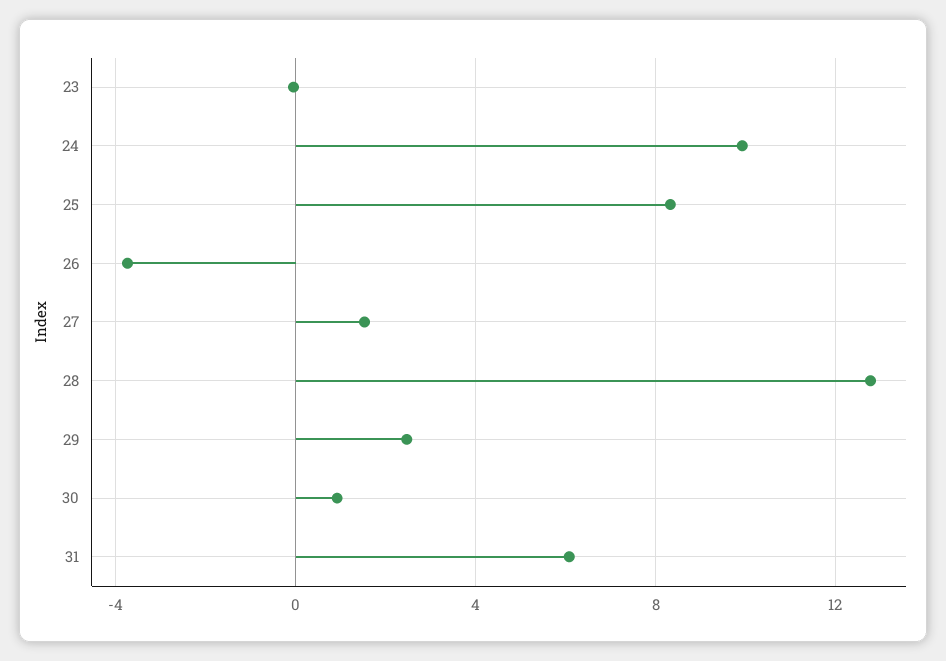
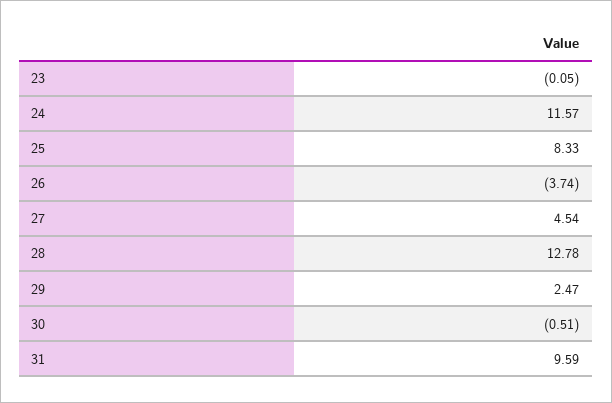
24: 10 -> 11.57
27: 1.5 -> 4.54
30: 1 -> -0.51
31: 6 -> 9.59

